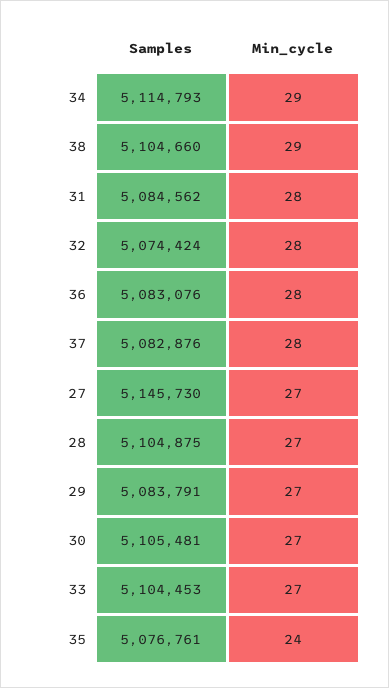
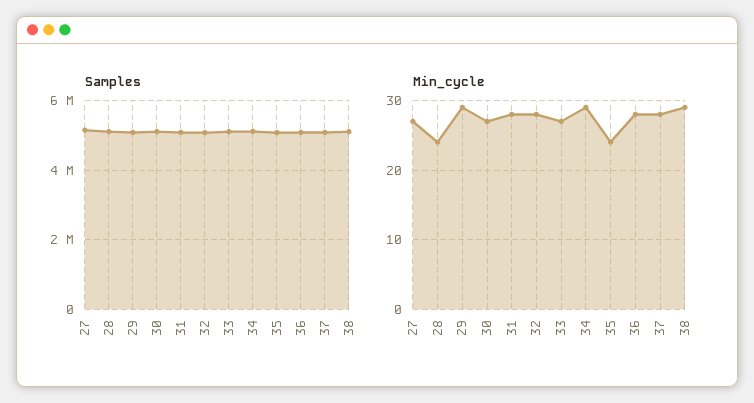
Min_cycle, 28: 27 -> 24
Min_cycle, 29: 27 -> 29

